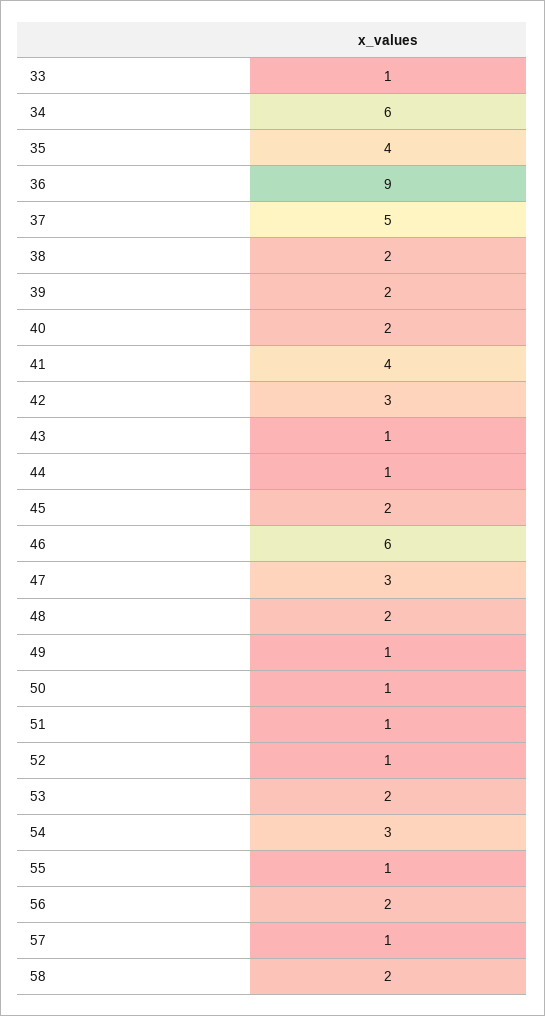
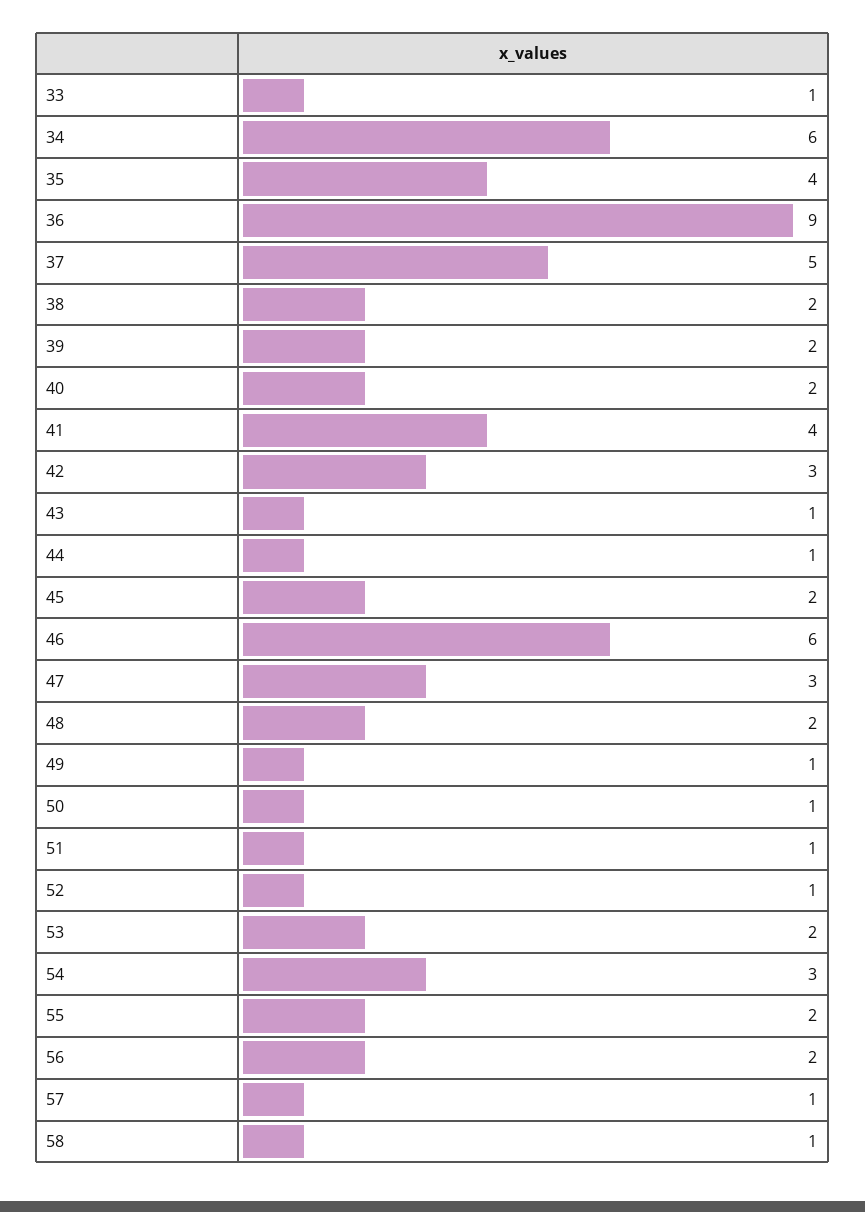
55: 1 -> 2
58: 2 -> 1

